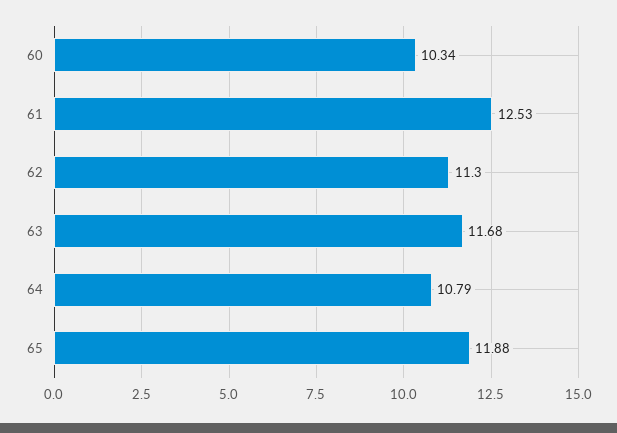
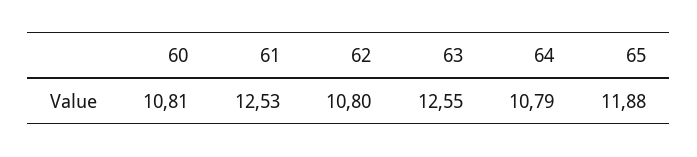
60: 10.34 -> 10.81
62: 11.3 -> 10.8
63: 11.68 -> 12.55

